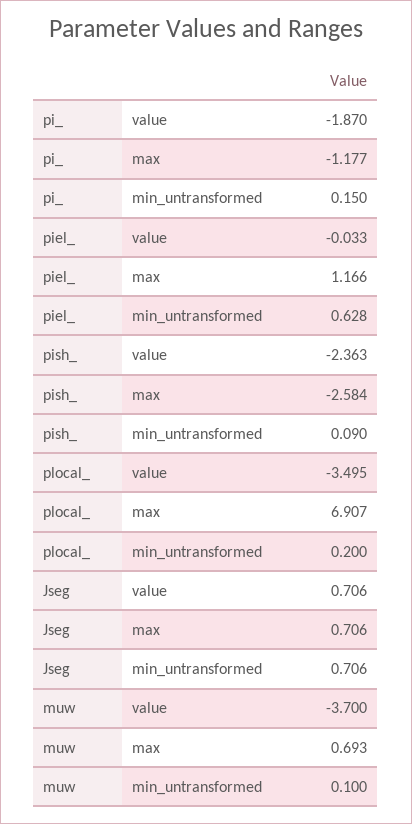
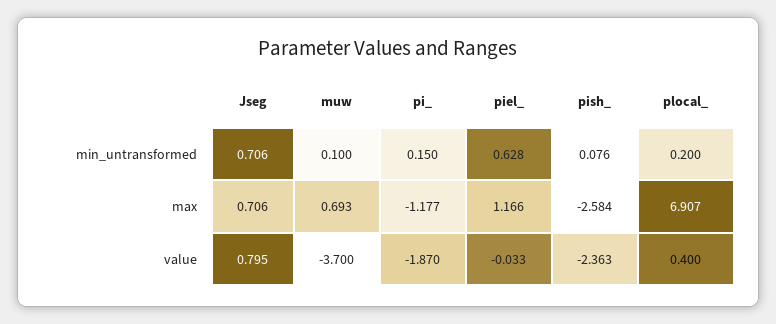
pish_, min_untransformed: 0.09 -> 0.076
plocal_, value: -3.495 -> 0.4
Jseg, value: 0.706 -> 0.795

